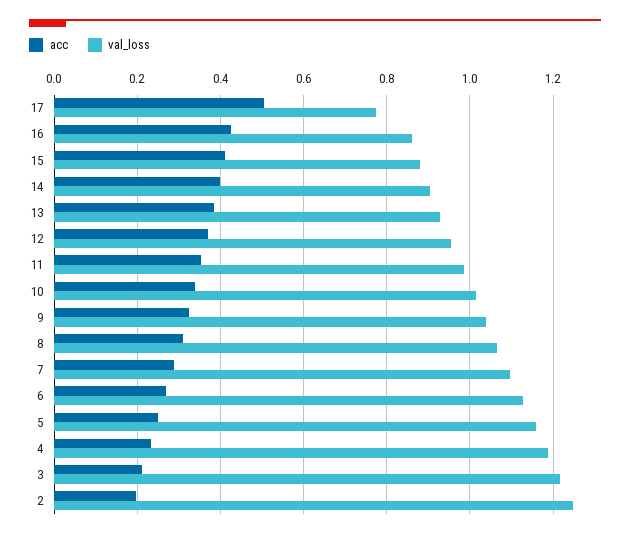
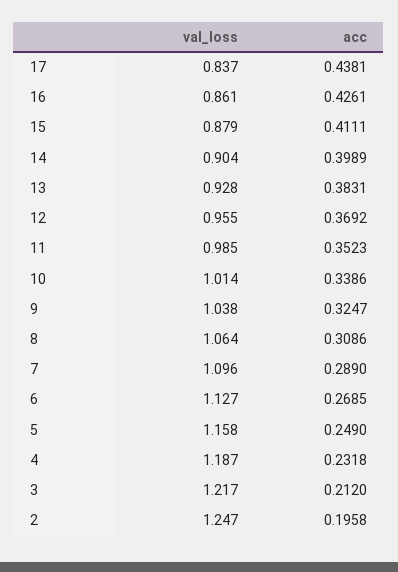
acc, 17: 0.5 -> 0.4381
val_loss, 17: 0.78 -> 0.837

